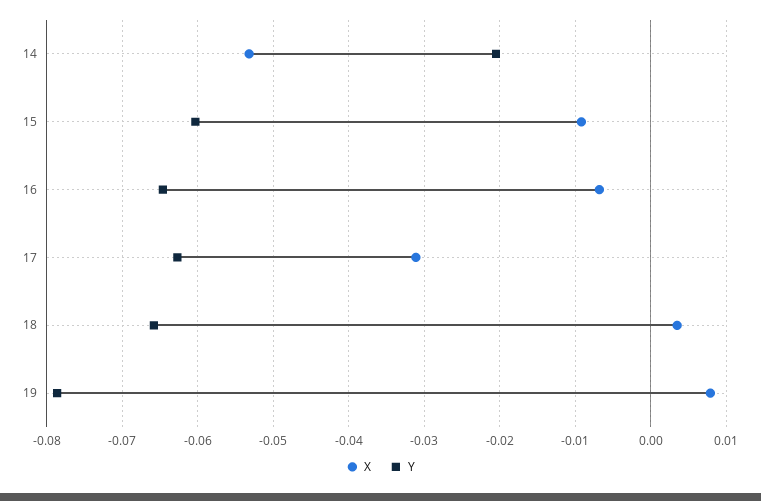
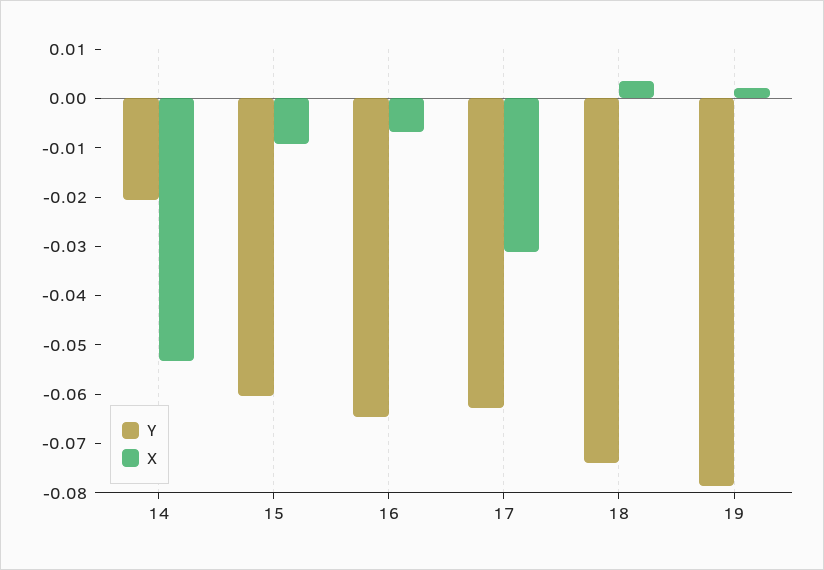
Y, 18: -0.066 -> -0.074
X, 19: 0.008 -> 0.002

